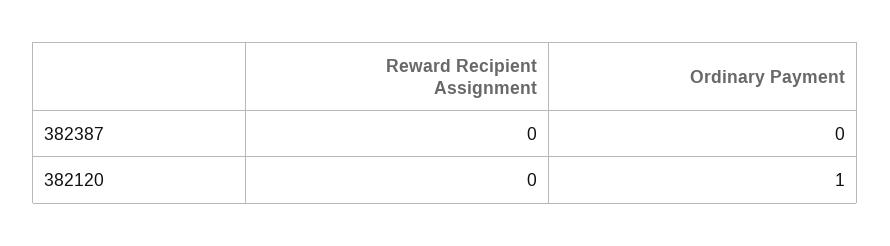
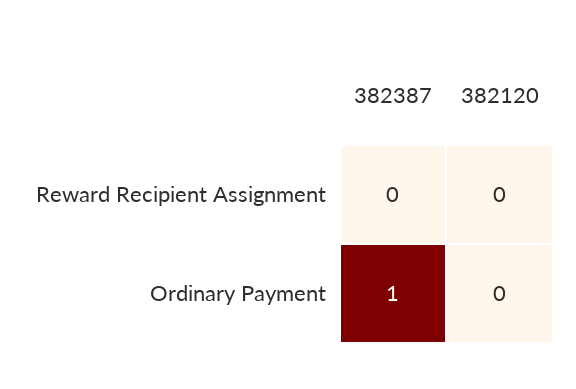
Ordinary Payment, 382387: 0 -> 1
Ordinary Payment, 382120: 1 -> 0

